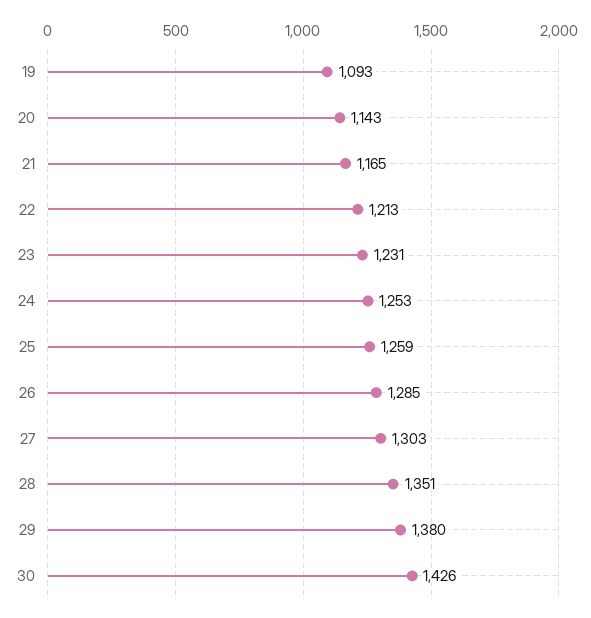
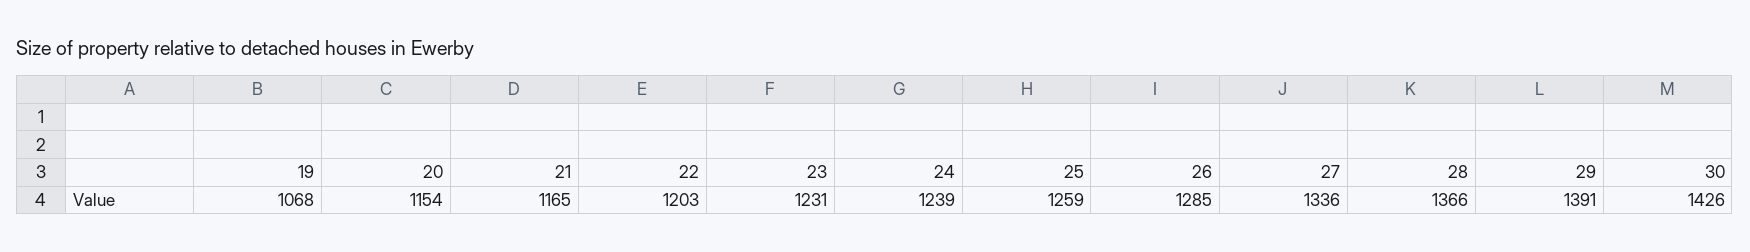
19: 1093 -> 1068
20: 1143 -> 1154
22: 1213 -> 1203
24: 1253 -> 1239
27: 1303 -> 1336
28: 1351 -> 1366
29: 1380 -> 1391

